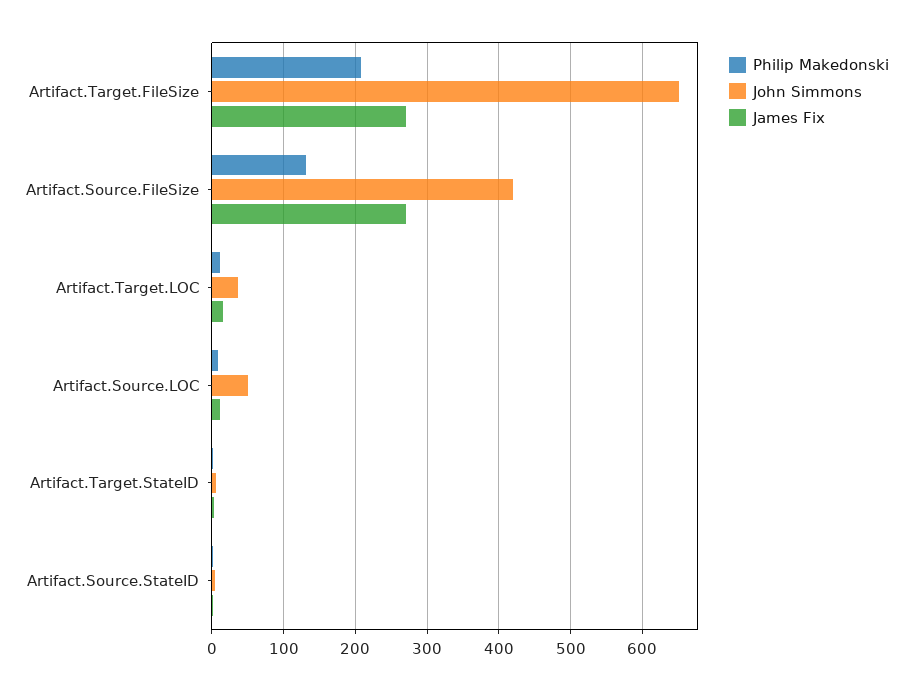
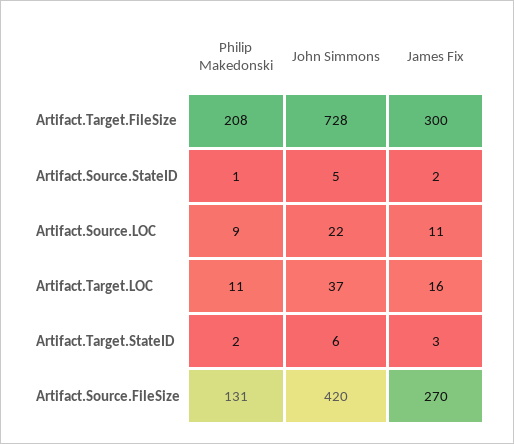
John Simmons, Artifact.Target.FileSize: 650 -> 728
James Fix, Artifact.Target.FileSize: 270 -> 300
John Simmons, Artifact.Source.LOC: 50 -> 22

